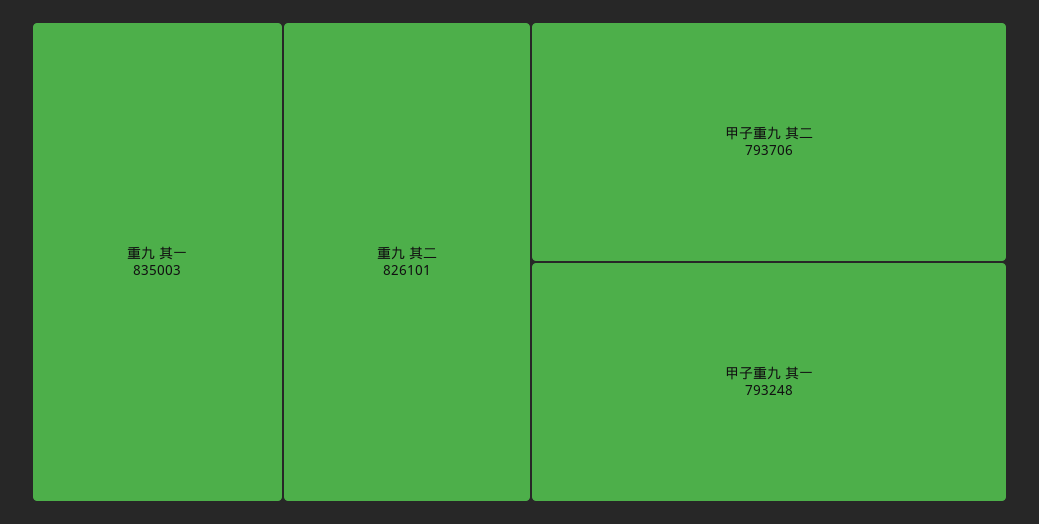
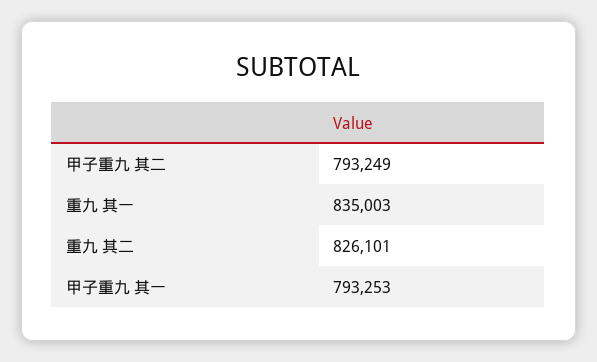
甲子重九 其二: 793706 -> 793249
甲子重九 其一: 793248 -> 793253

